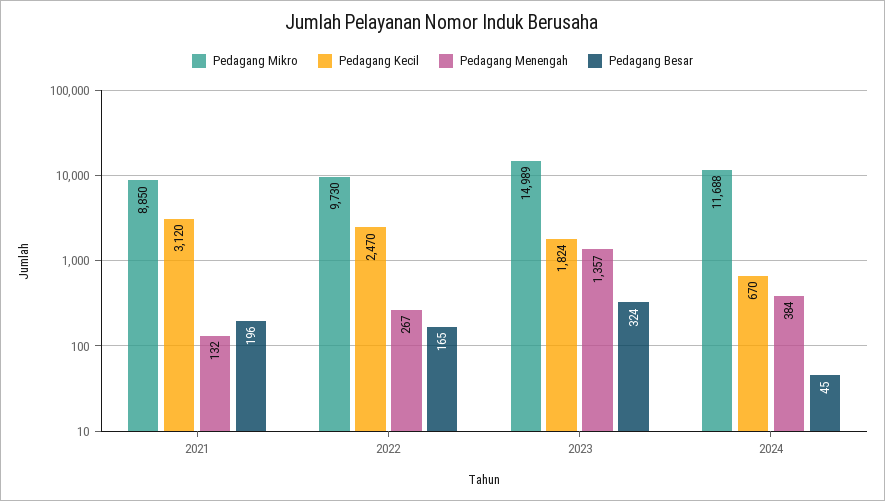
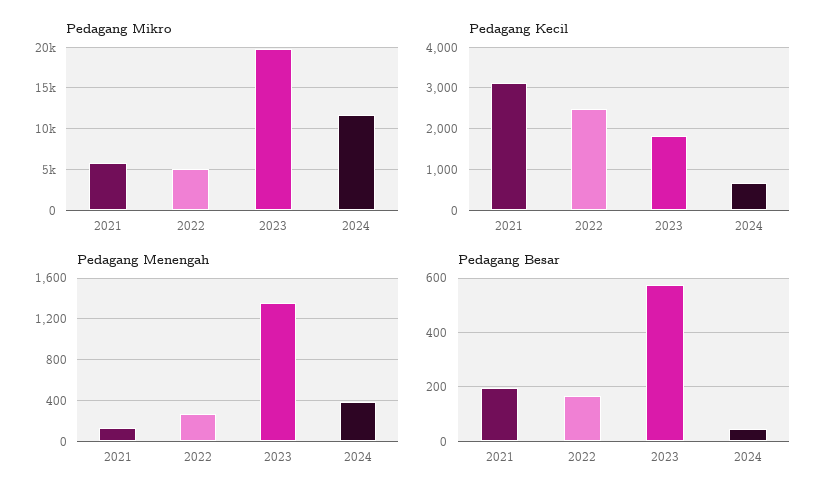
Pedagang Mikro, 2021: 8850 -> 6000
Pedagang Mikro, 2022: 9730 -> 5000
Pedagang Mikro, 2023: 14989 -> 20000
Pedagang Besar, 2023: 324 -> 575

